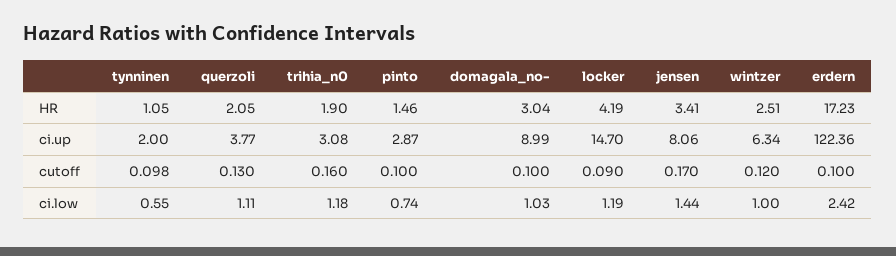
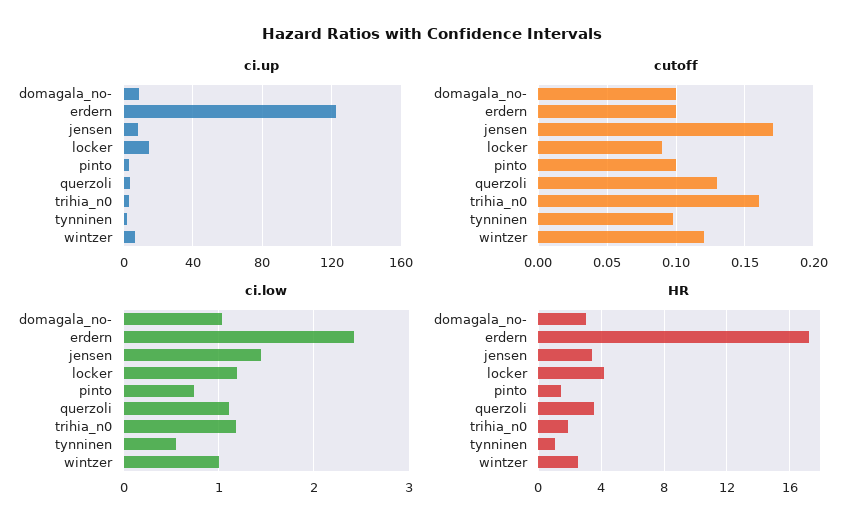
HR, querzoli: 2.05 -> 3.5

